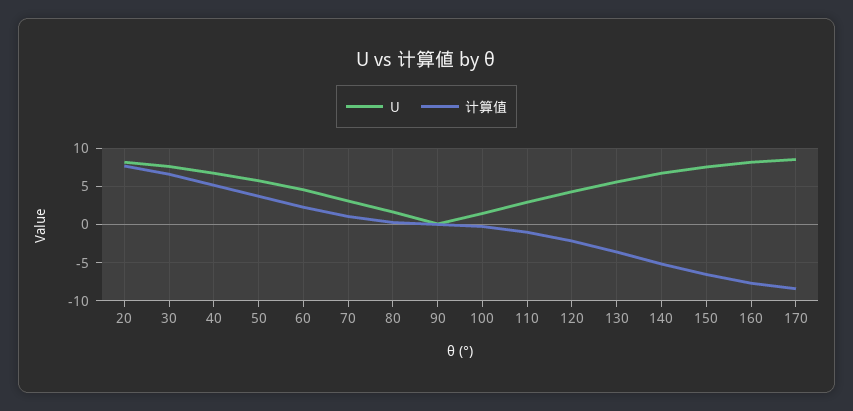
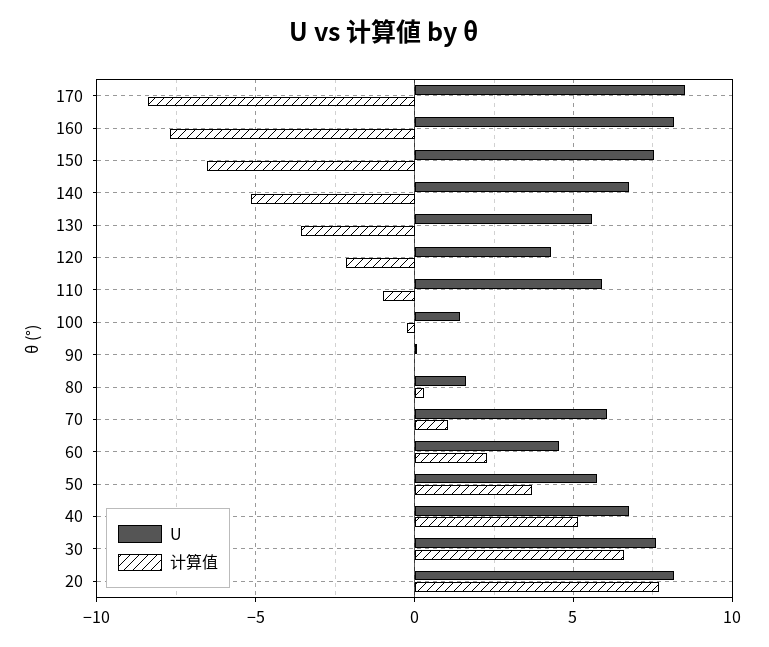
U, 70: 3 -> 6
U, 110: 3 -> 6

